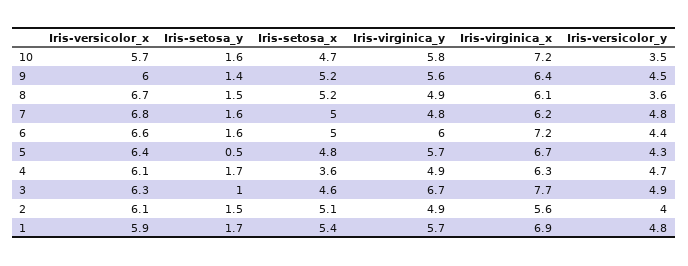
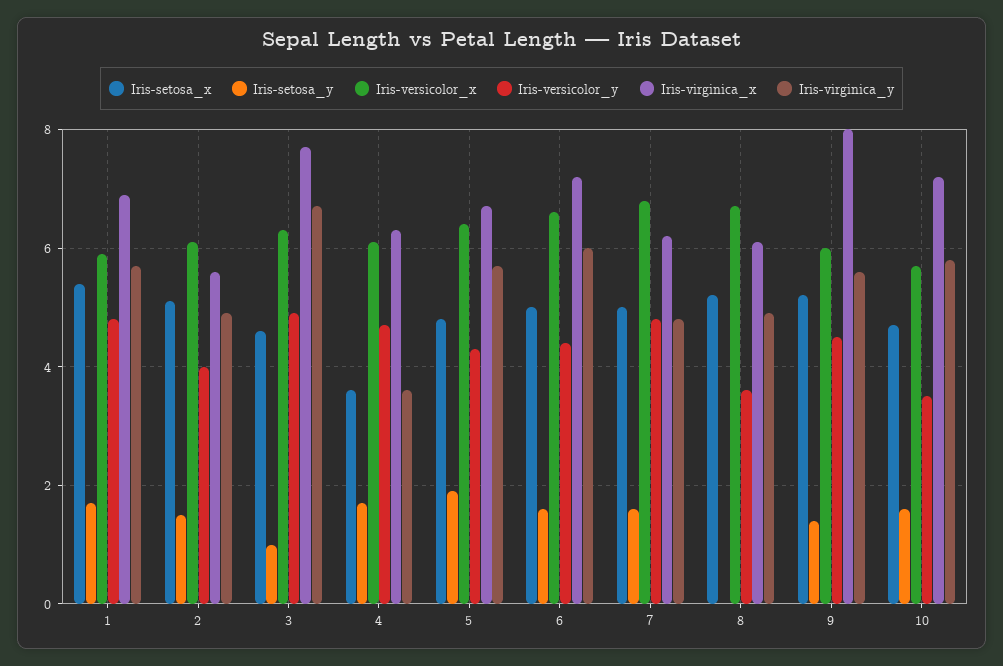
Iris-virginica_x, 9: 6.4 -> 8
Iris-setosa_y, 8: 1.5 -> 0
Iris-setosa_y, 5: 0.5 -> 2
Iris-virginica_y, 4: 4.9 -> 3.5

